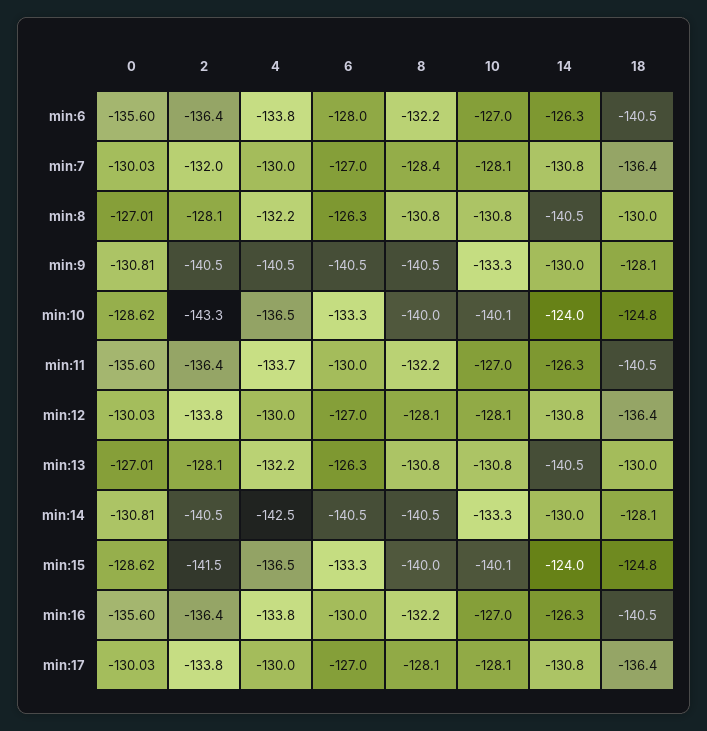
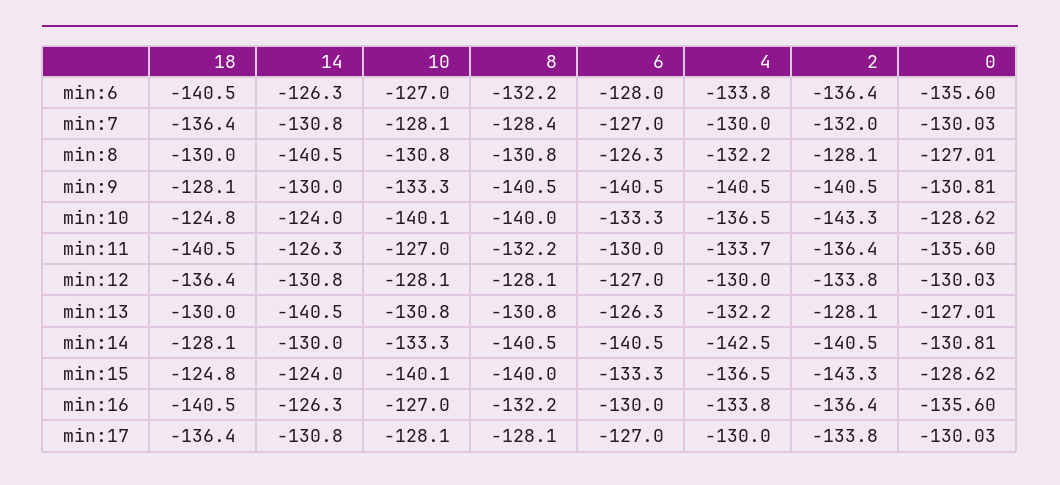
2, min:15: -141.5 -> -143.3

